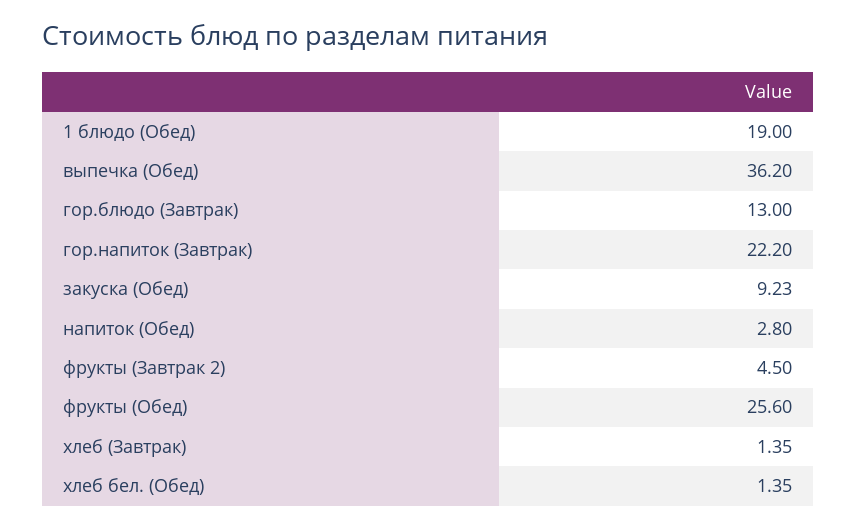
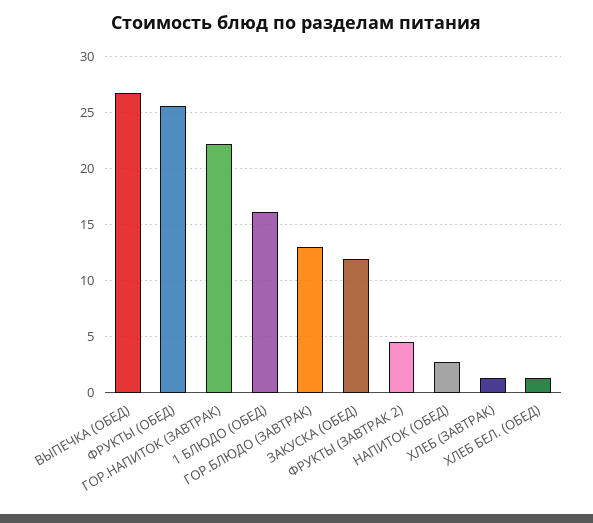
1 блюдо (Обед): 19 -> 16
выпечка (Обед): 36.2 -> 27
закуска (Обед): 9.23 -> 12

